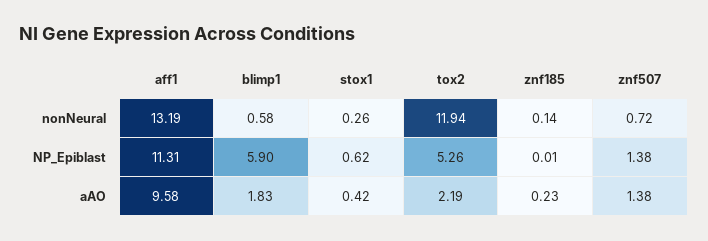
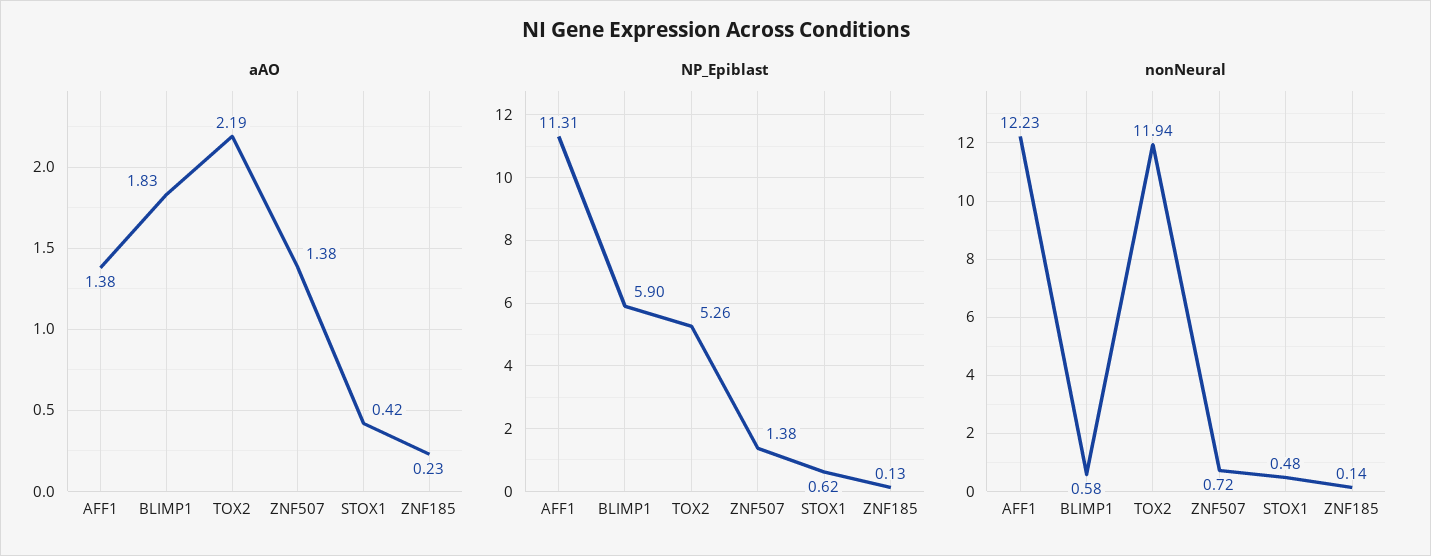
nonNeural, aff1: 13.19 -> 12.23
nonNeural, stox1: 0.26 -> 0.48
NP_Epiblast, znf185: 0.01 -> 0.13
aAO, aff1: 9.58 -> 1.38

